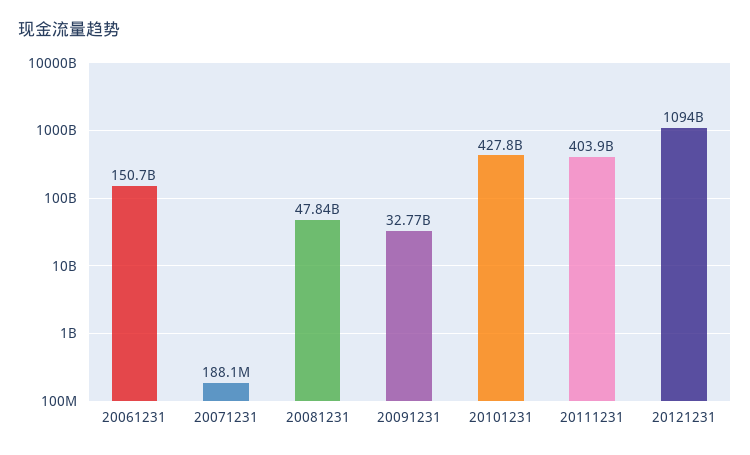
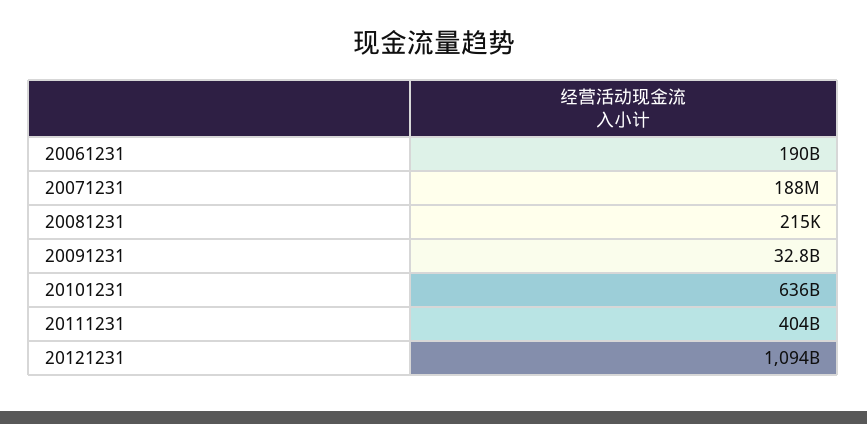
20061231: 150700000000 -> 190000000000
20081231: 47840000000 -> 215000
20101231: 427800000000 -> 636000000000

